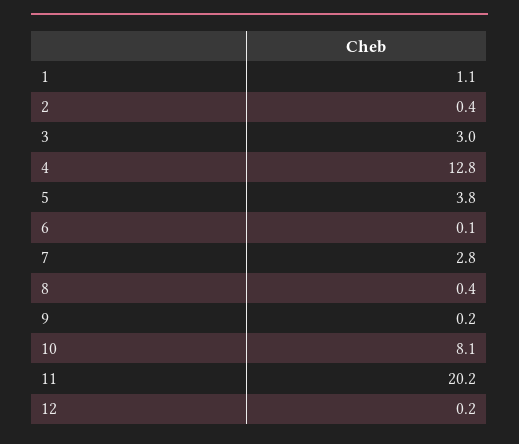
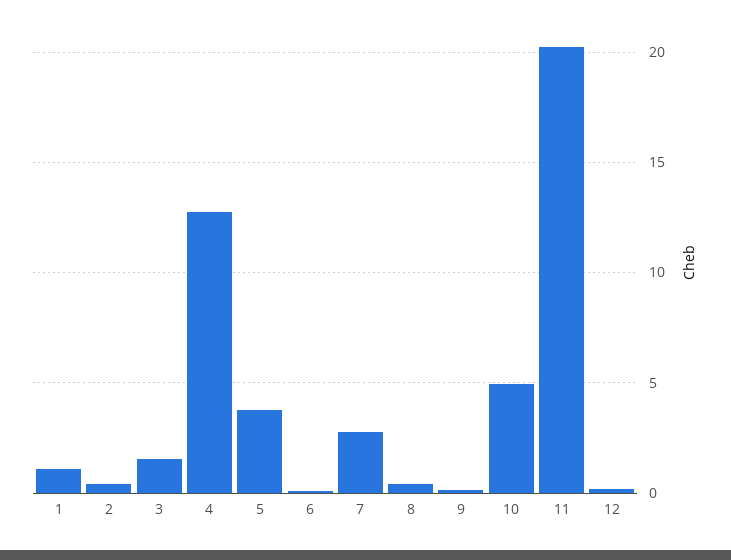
3: 3 -> 1.5
10: 8.1 -> 5

